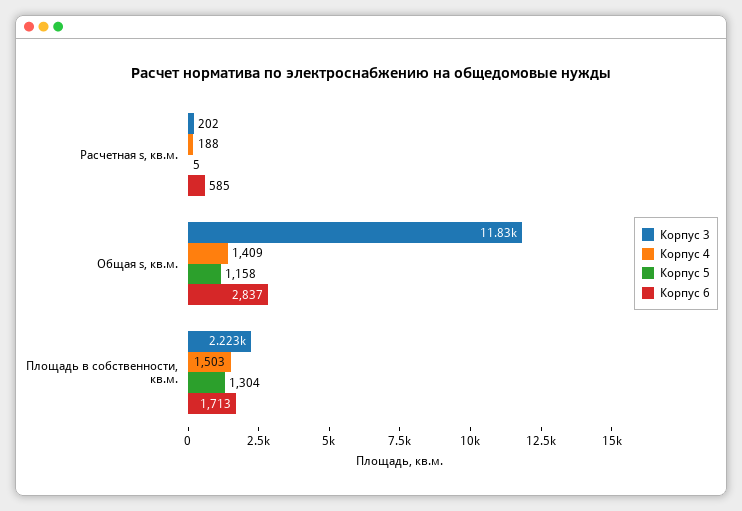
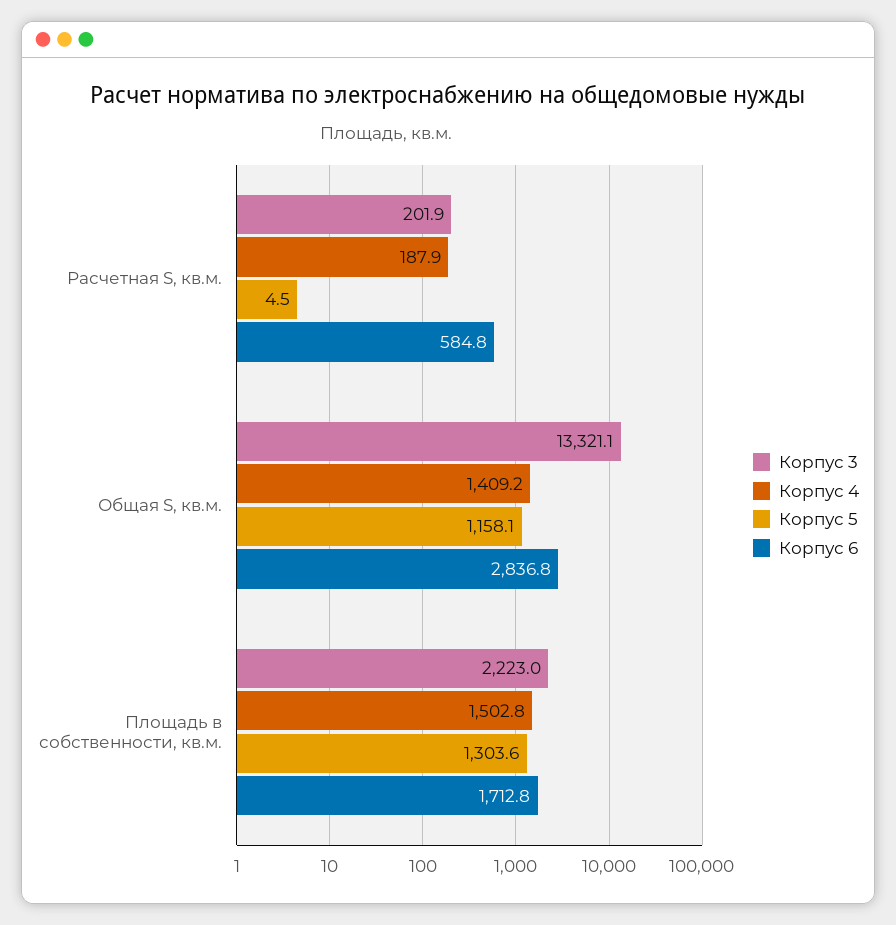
Корпус 3, Общая s, кв.м.: 11830 -> 13321.1

